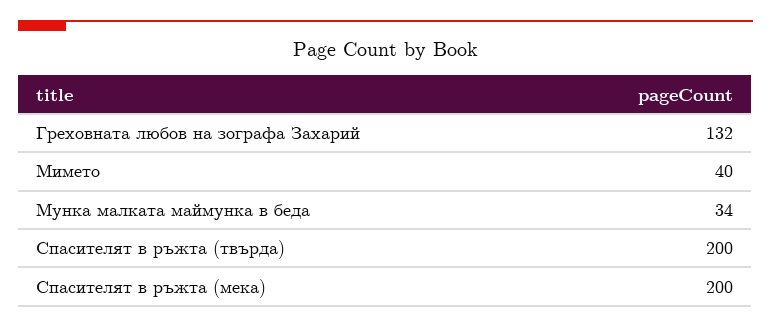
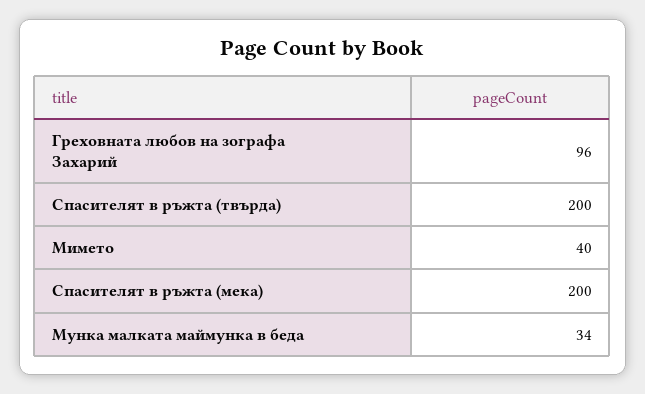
Греховната любов на зографа Захарий: 132 -> 96

